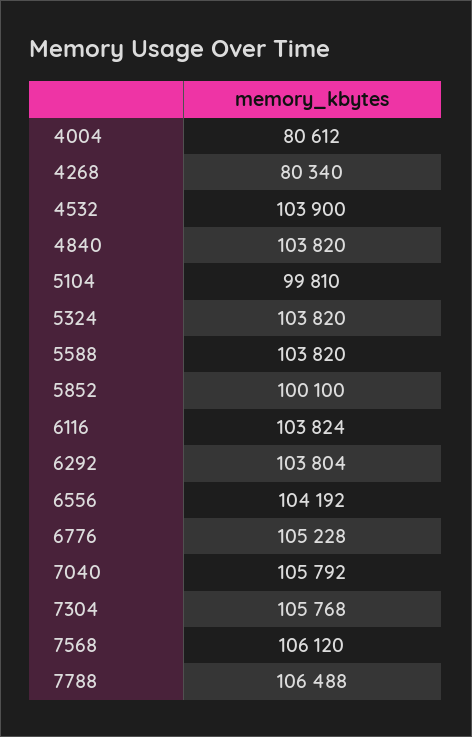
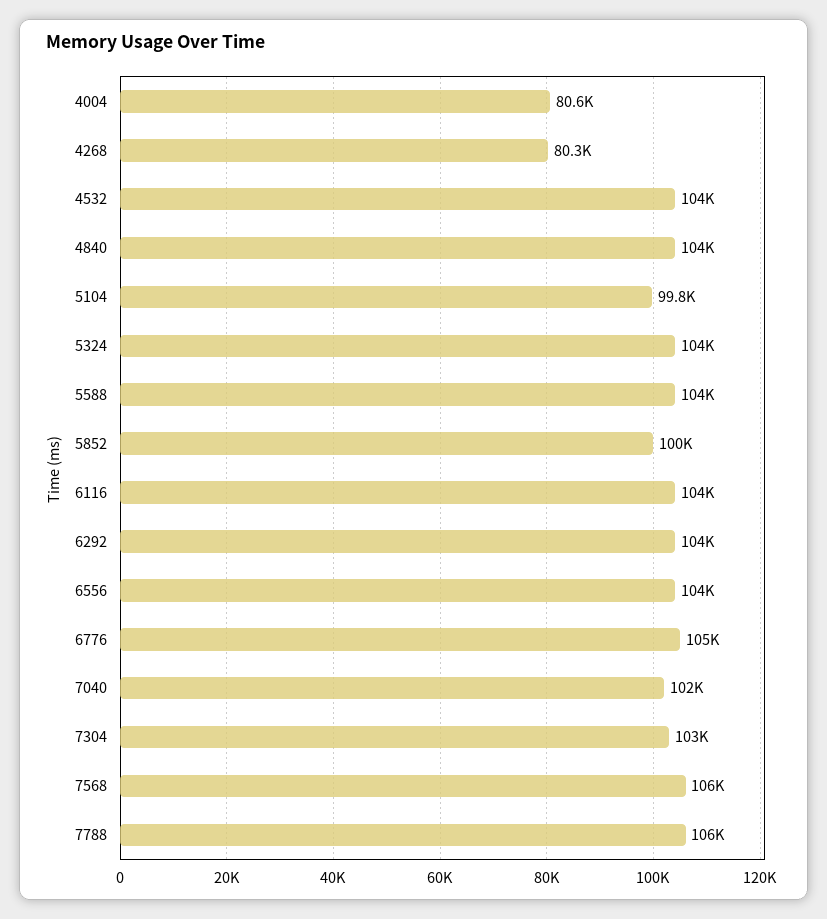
7040: 105792 -> 102000
7304: 105768 -> 103000

